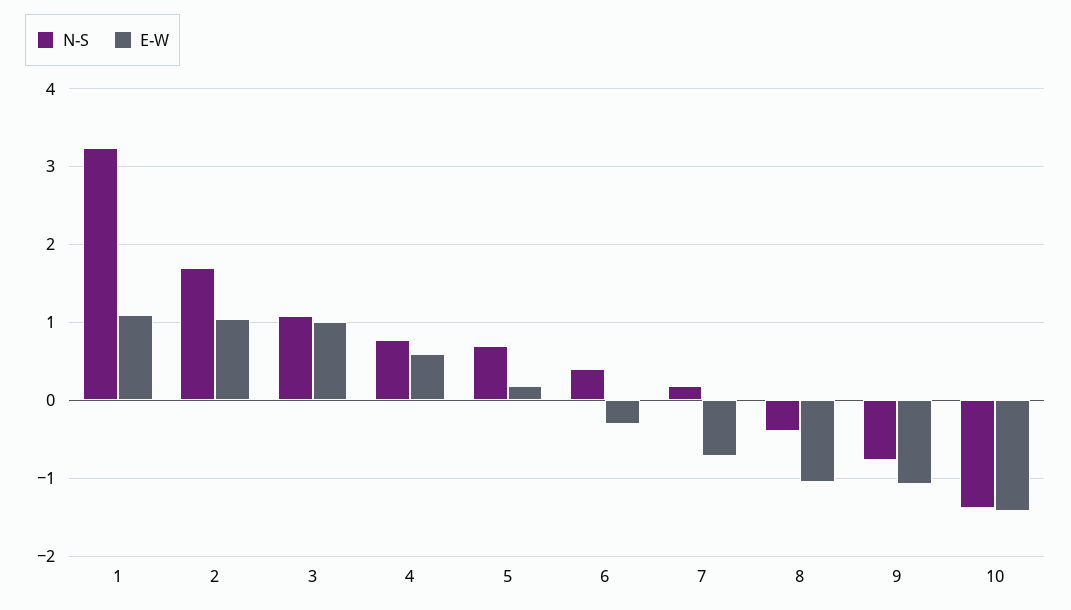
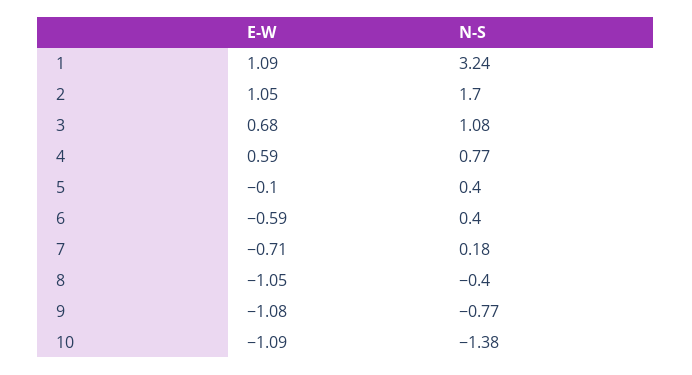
E-W, 3: 1 -> 0.68
N-S, 5: 0.7 -> 0.4
E-W, 5: 0.2 -> -0.1
E-W, 6: -0.3 -> -0.59
E-W, 10: -1.4 -> -1.09

